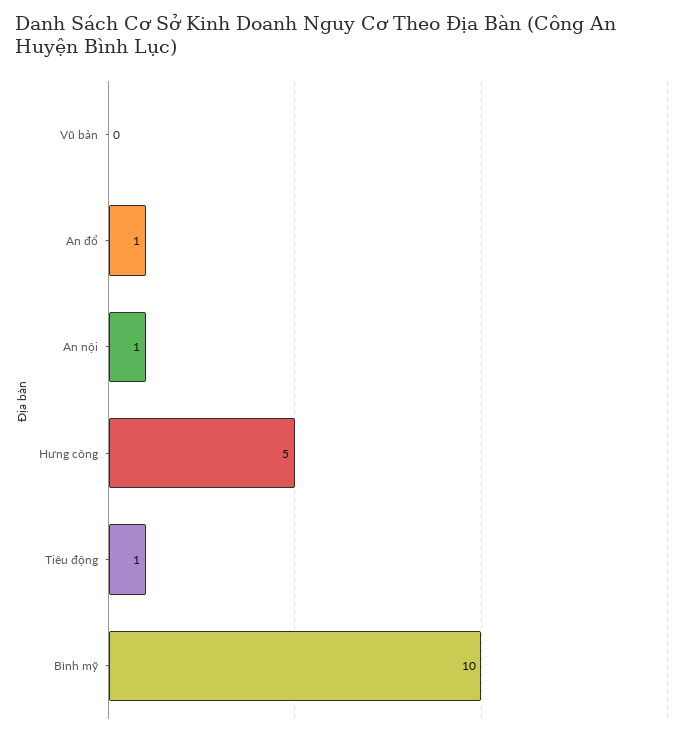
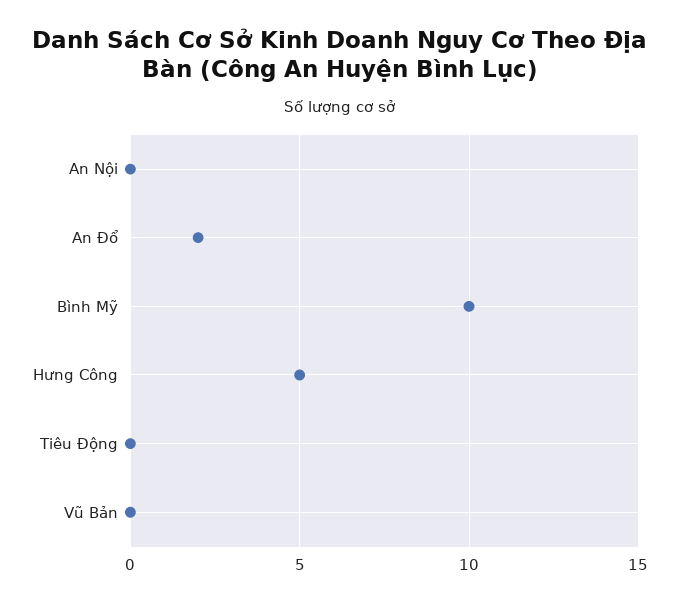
An đổ: 1 -> 2
An nội: 1 -> 0
Tiêu động: 1 -> 0

